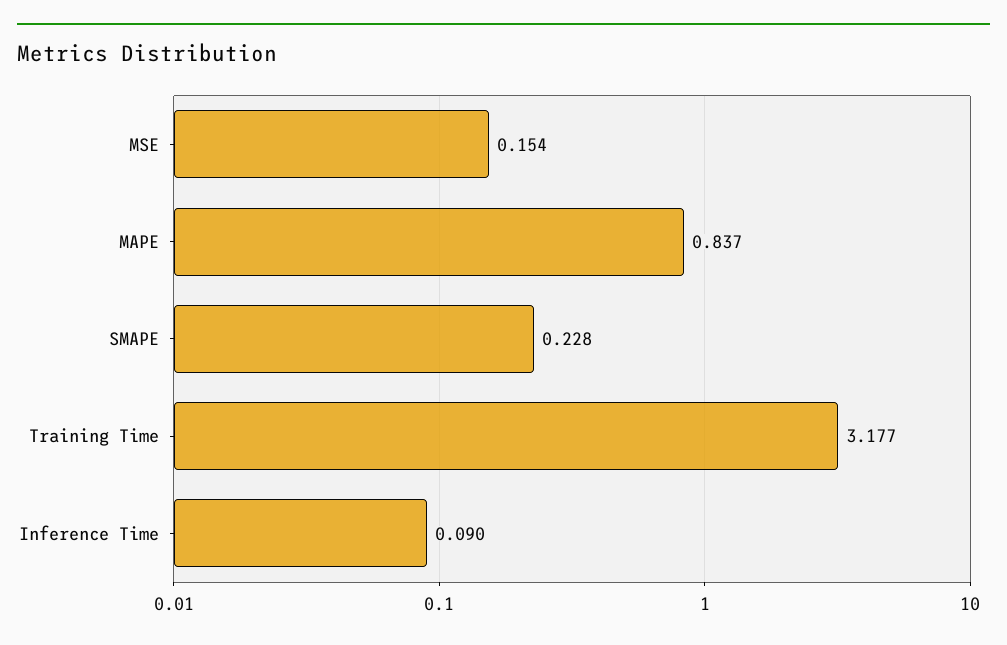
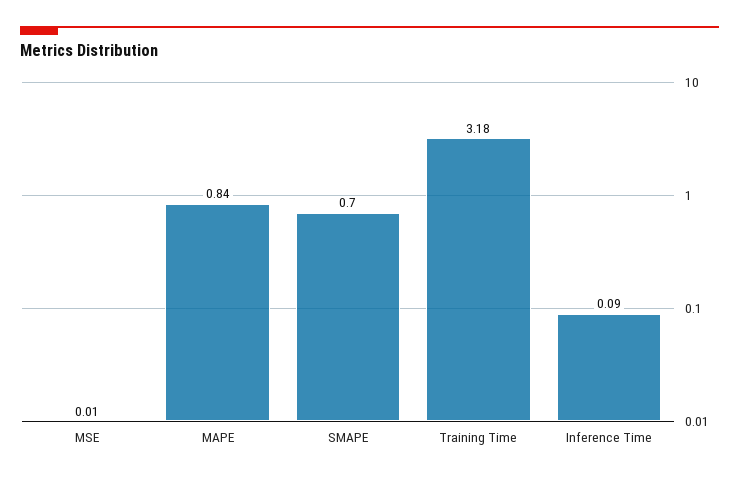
MSE: 0.154 -> 0.01
SMAPE: 0.228 -> 0.7

